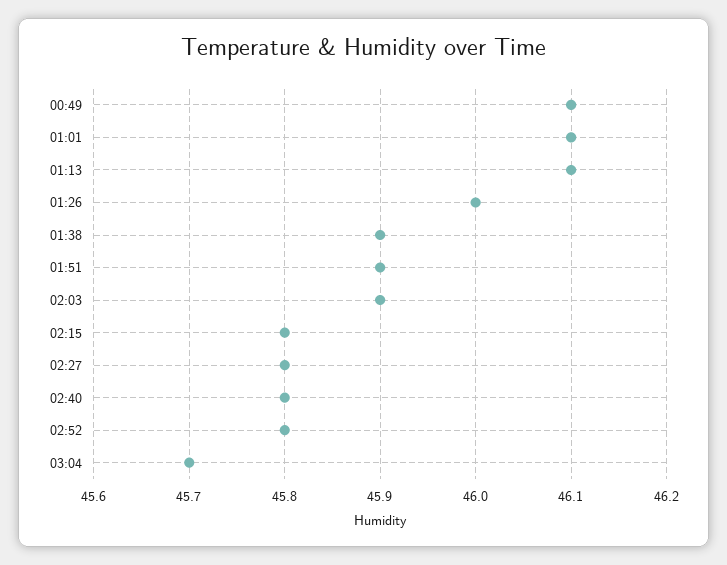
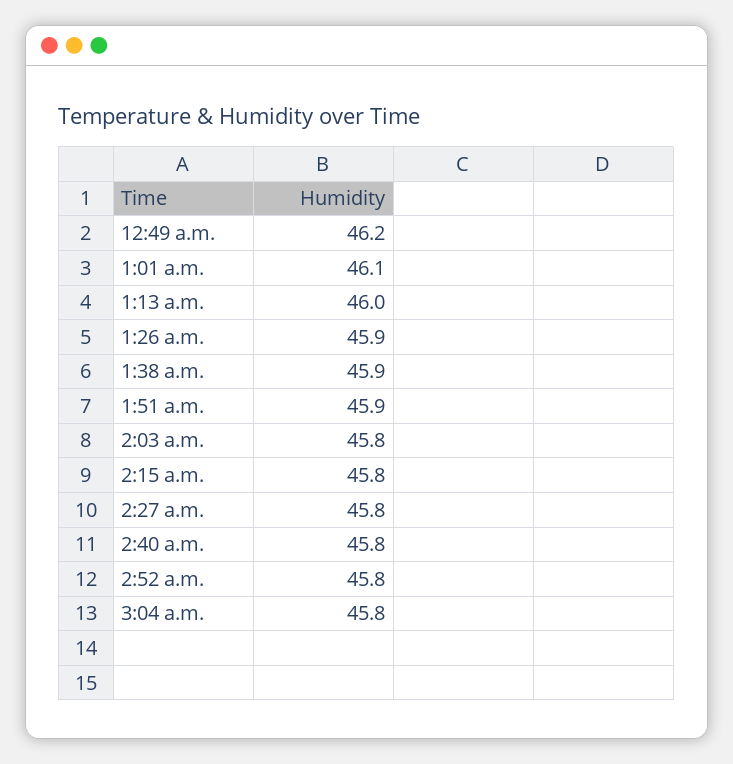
00:49: 46.1 -> 46.2
01:13: 46.1 -> 46
01:26: 46 -> 45.9
02:03: 45.9 -> 45.8
03:04: 45.7 -> 45.8

